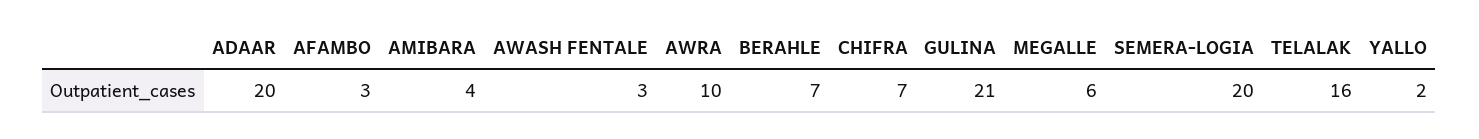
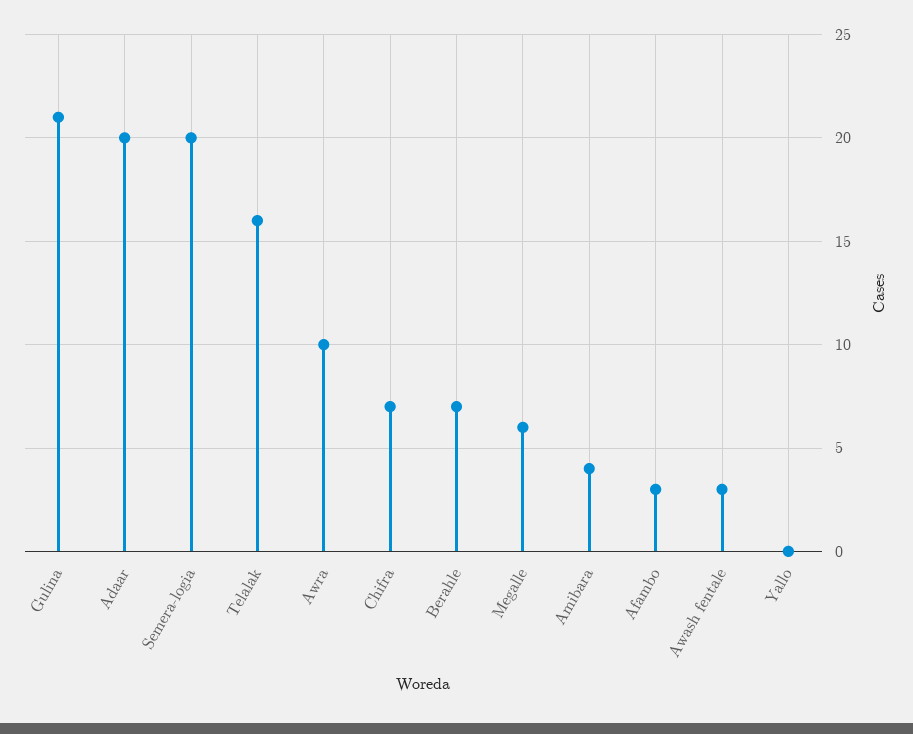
YALLO: 2 -> 0

